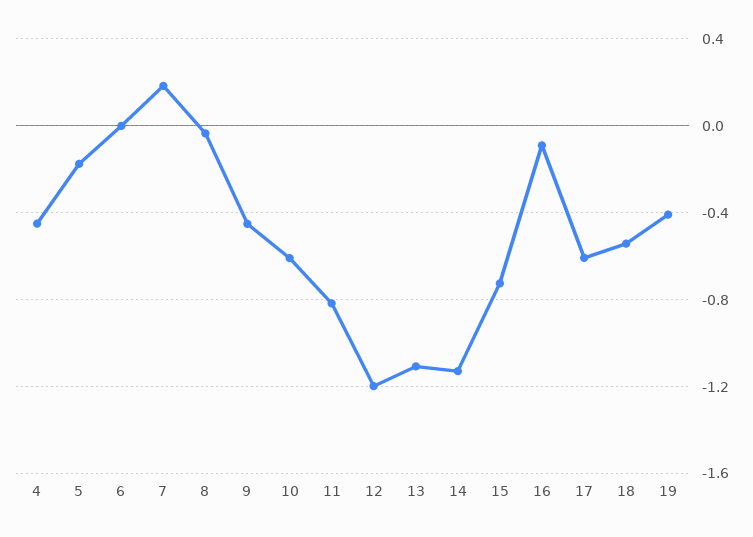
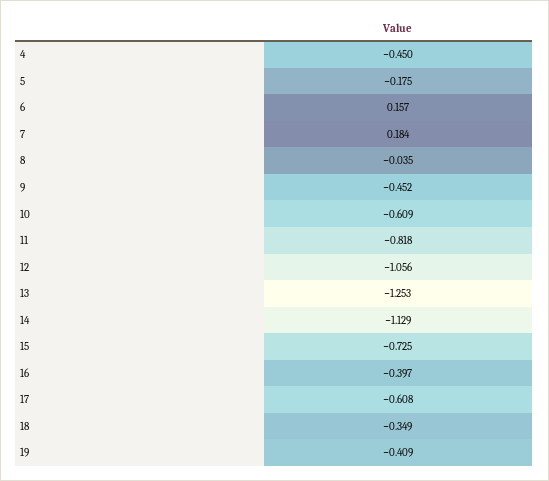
6: 0 -> 0.157
12: -1.2 -> -1.056
13: -1.1 -> -1.253
16: -0.1 -> -0.397
18: -0.55 -> -0.349

